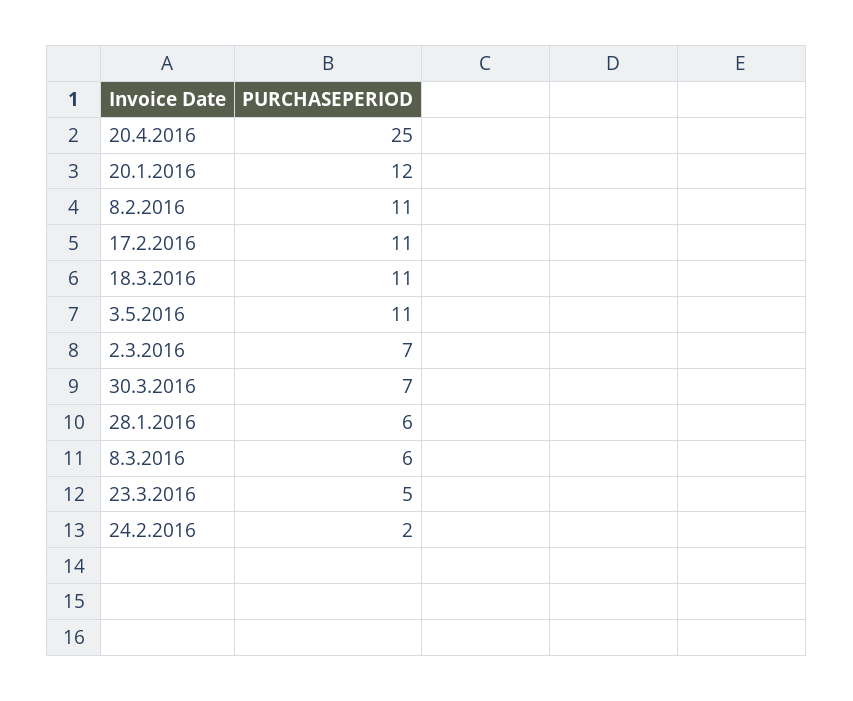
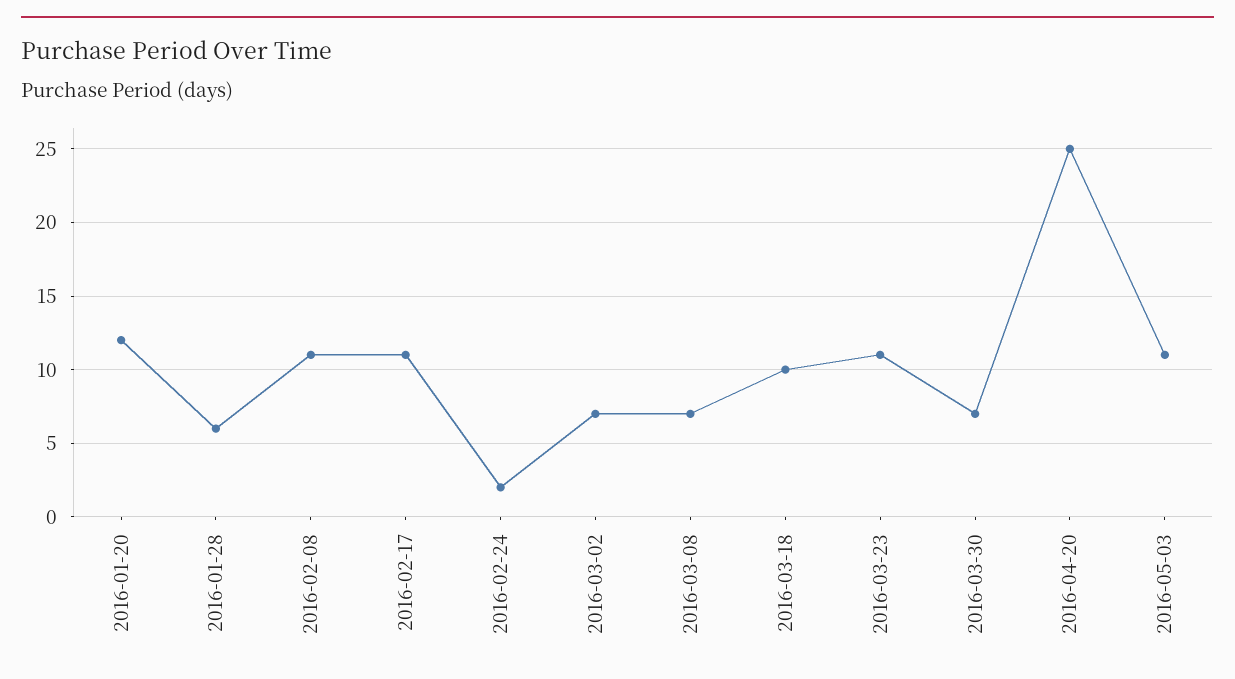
18.3.2016: 11 -> 10
8.3.2016: 6 -> 7
23.3.2016: 5 -> 11

